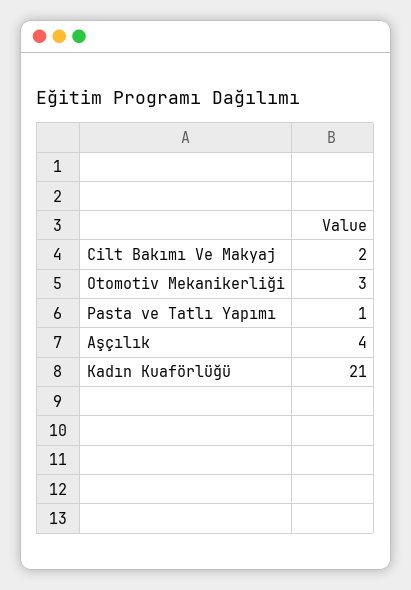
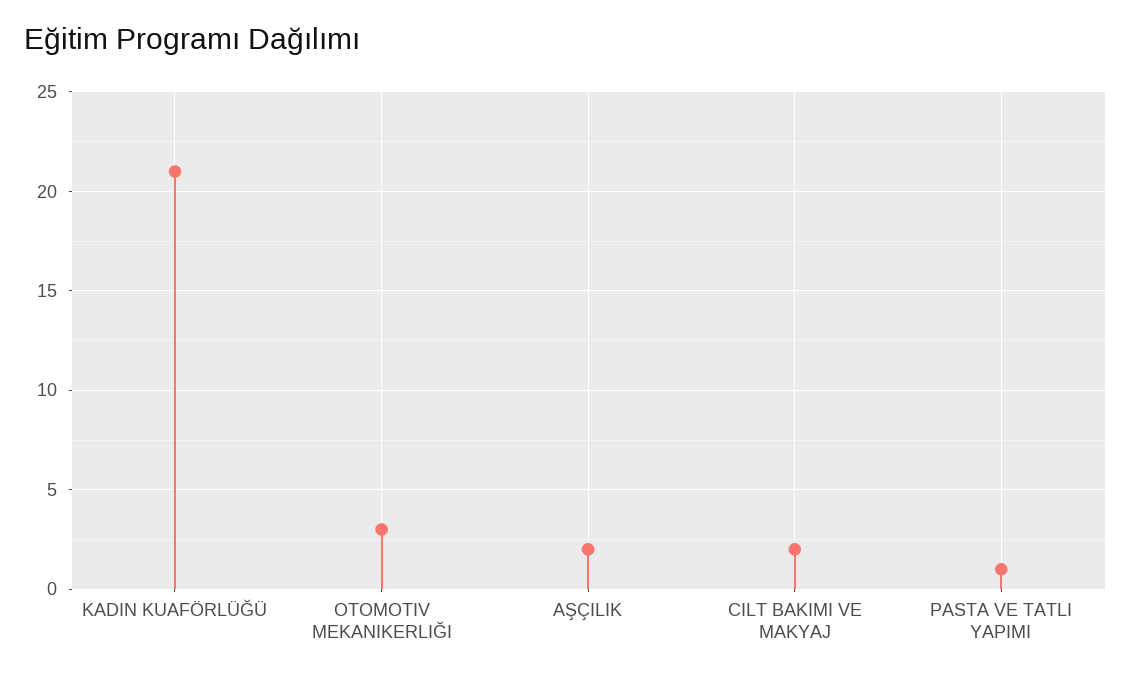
Aşçılık: 4 -> 2

